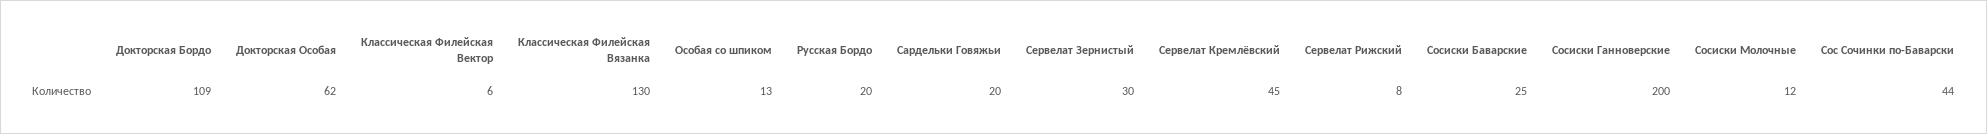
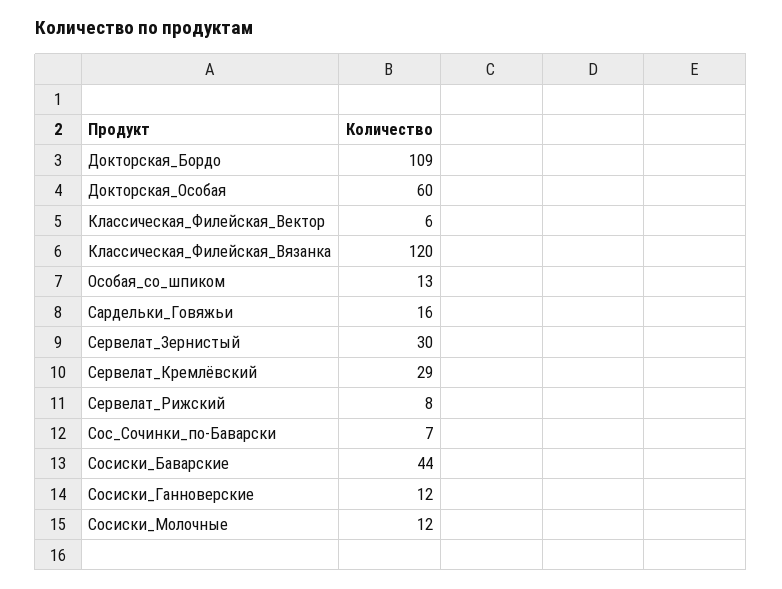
Докторская Особая: 62 -> 60
Классическая Филейская Вязанка: 130 -> 120
Русская Бордо: 20 -> none
Сардельки Говяжьи: 20 -> 16
Сервелат Кремлёвский: 45 -> 29
Сосиски Баварские: 25 -> 44
Сосиски Ганноверские: 200 -> 12
Сос Сочинки по-Баварски: 44 -> 7

